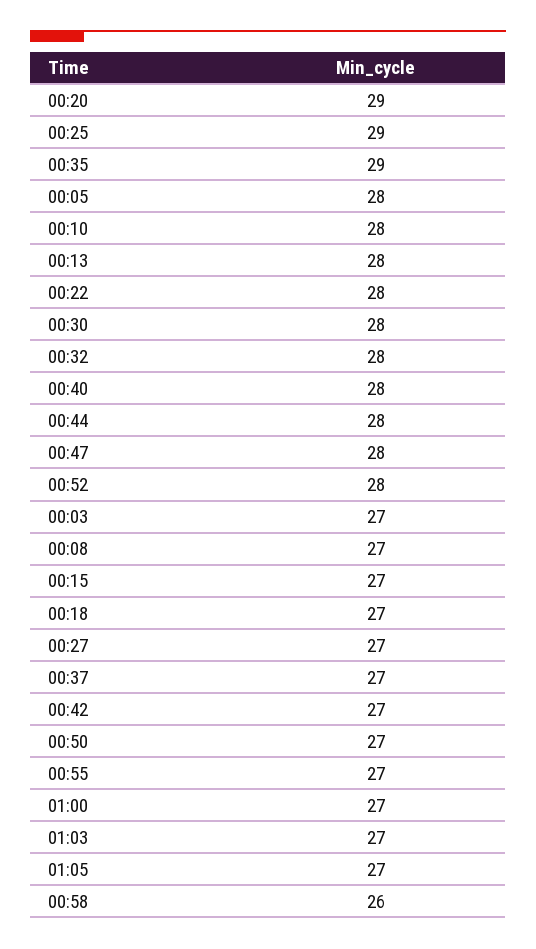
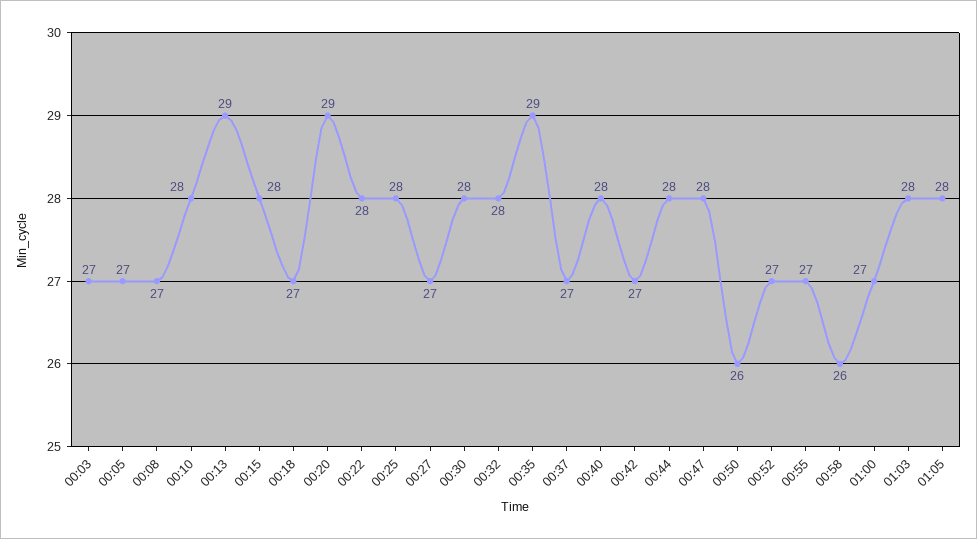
00:25: 29 -> 28
00:05: 28 -> 27
00:13: 28 -> 29
00:52: 28 -> 27
00:15: 27 -> 28
00:50: 27 -> 26
01:03: 27 -> 28
01:05: 27 -> 28

